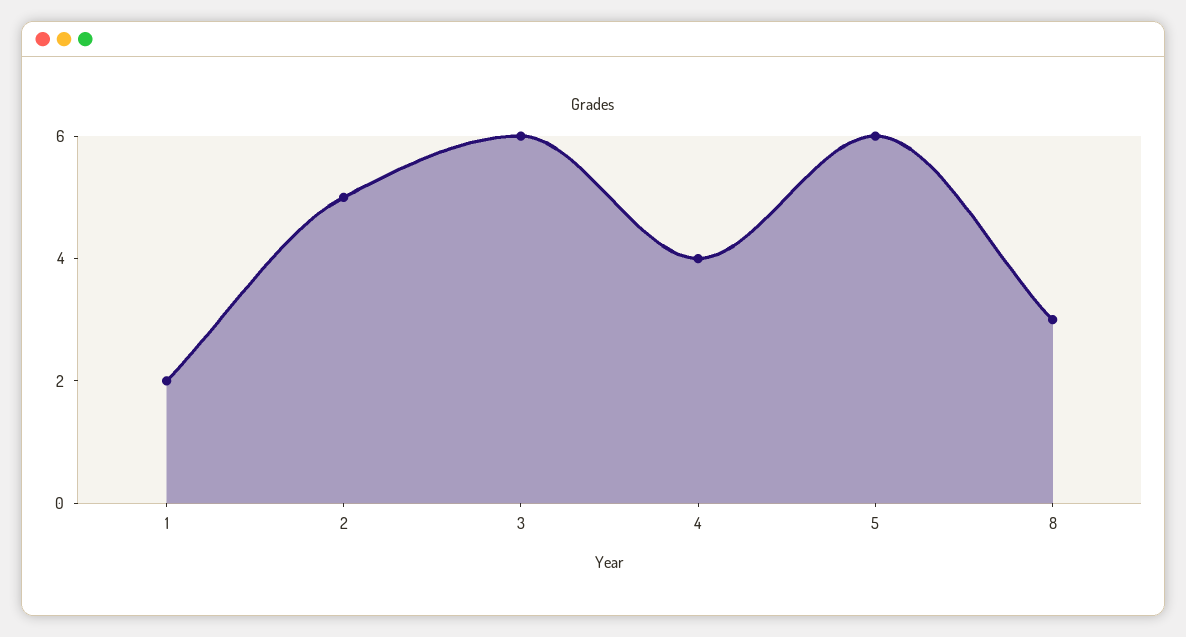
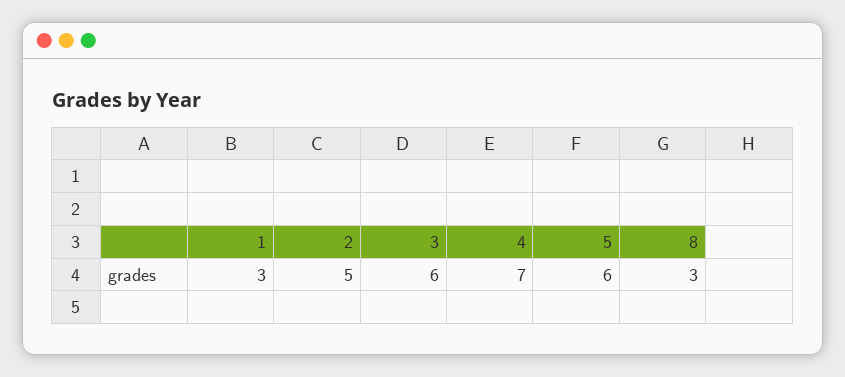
1: 2 -> 3
4: 4 -> 7

